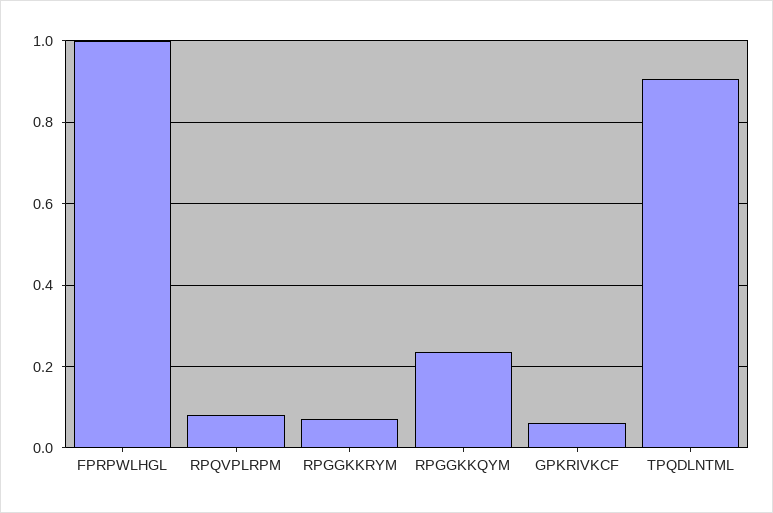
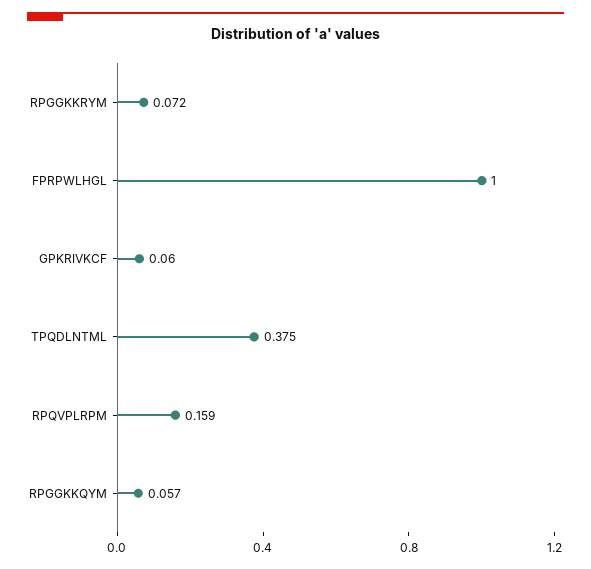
RPQVPLRPM: 0.08 -> 0.159
RPGGKKQYM: 0.24 -> 0.057
TPQDLNTML: 0.9 -> 0.375

